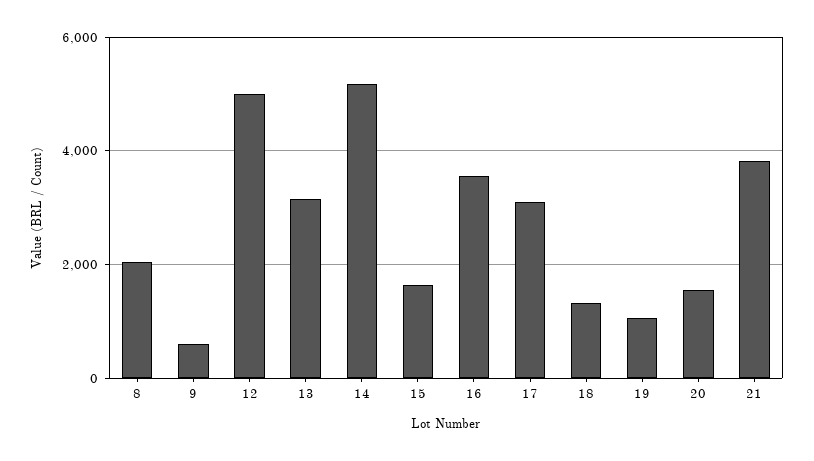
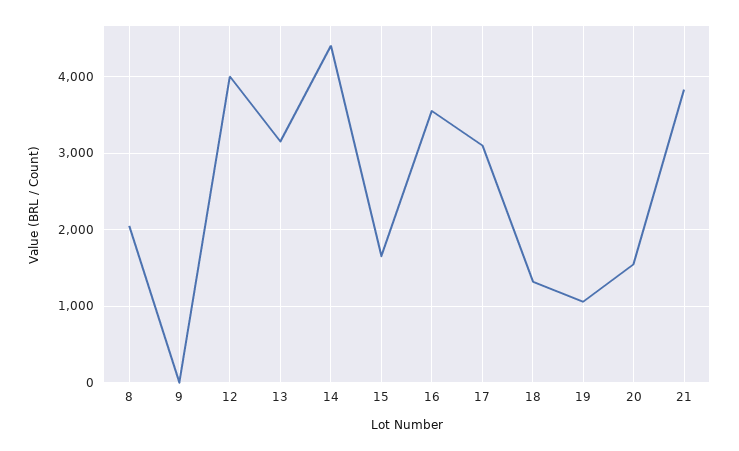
9: 600 -> 0
12: 5000 -> 4000
14: 5200 -> 4400

